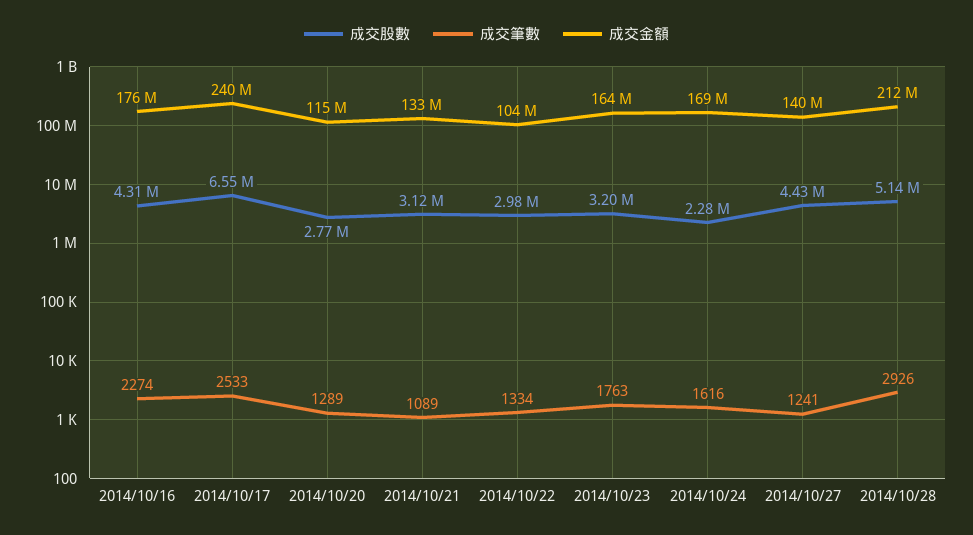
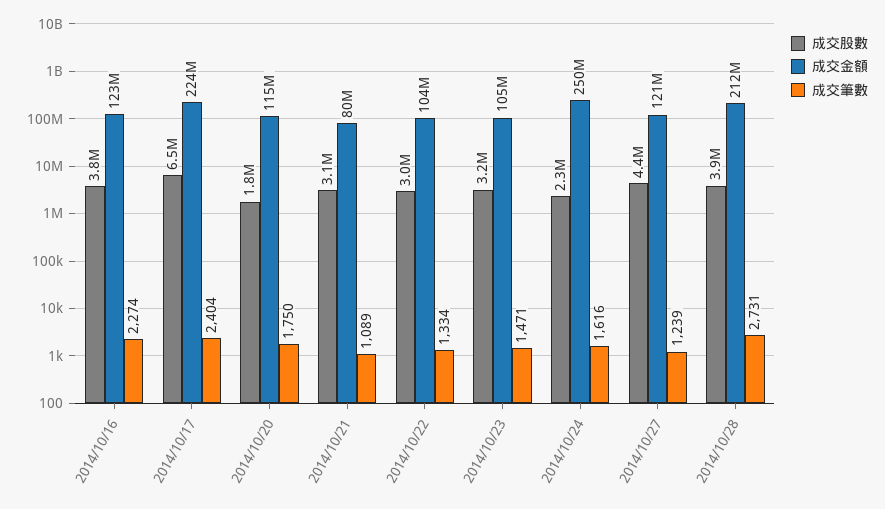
成交股數, 2014/10/16: 4310000 -> 3800000
成交金額, 2014/10/16: 176000000 -> 123000000
成交筆數, 2014/10/17: 2533 -> 2404
成交金額, 2014/10/17: 240000000 -> 224000000
成交股數, 2014/10/20: 2770000 -> 1800000
成交筆數, 2014/10/20: 1289 -> 1750
成交金額, 2014/10/21: 133000000 -> 80000000
成交筆數, 2014/10/23: 1763 -> 1471
成交金額, 2014/10/23: 164000000 -> 105000000
成交金額, 2014/10/24: 169000000 -> 250000000
成交筆數, 2014/10/27: 1241 -> 1239
成交金額, 2014/10/27: 140000000 -> 121000000
成交股數, 2014/10/28: 5140000 -> 3900000
成交筆數, 2014/10/28: 2926 -> 2731

